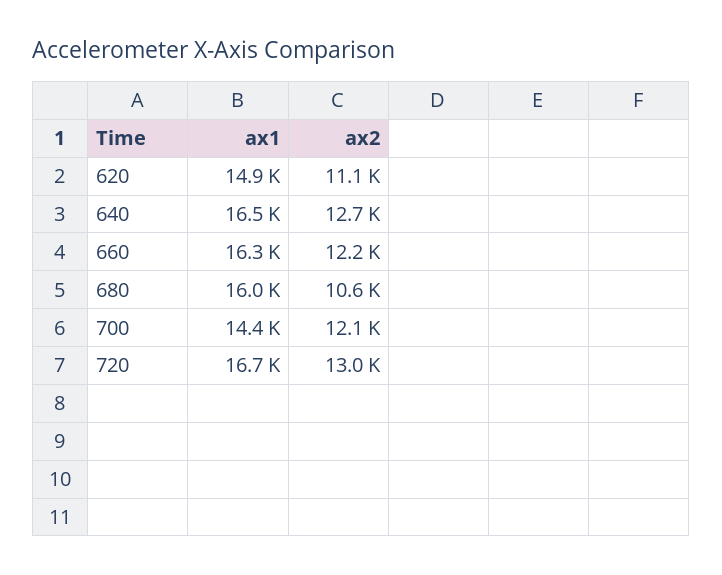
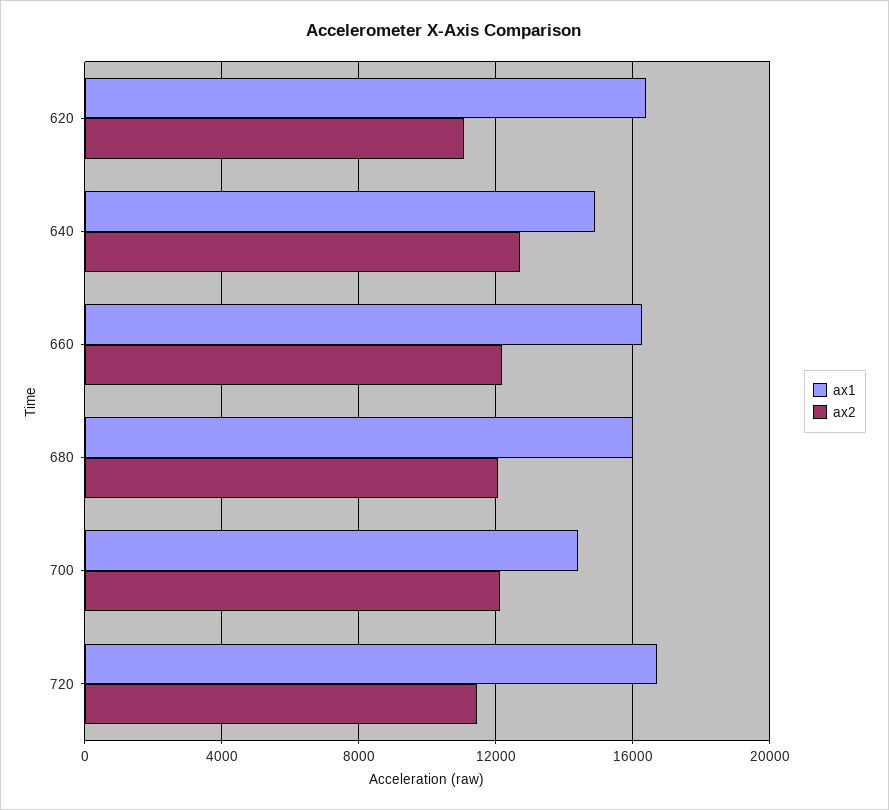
ax1, 620: 14900 -> 16500
ax1, 640: 16500 -> 15000
ax2, 680: 10600 -> 12000
ax2, 720: 13000 -> 11500

